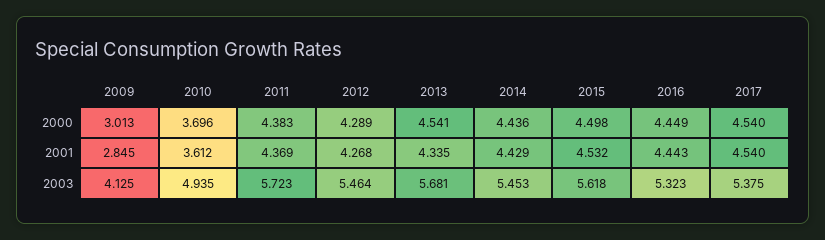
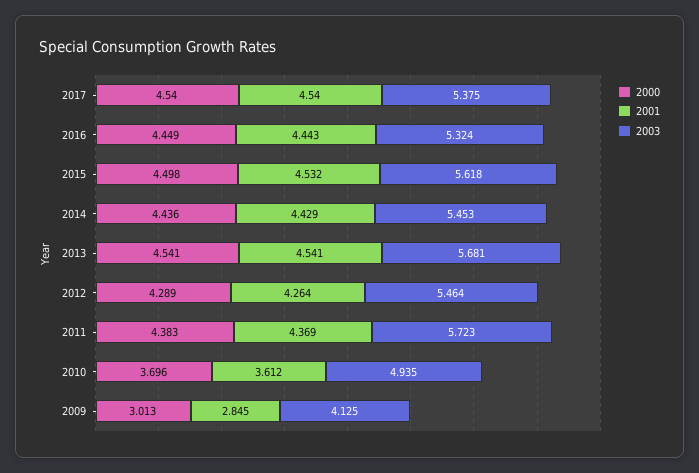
2001, 2012: 4.268 -> 4.264
2001, 2013: 4.335 -> 4.541
2003, 2016: 5.323 -> 5.324

